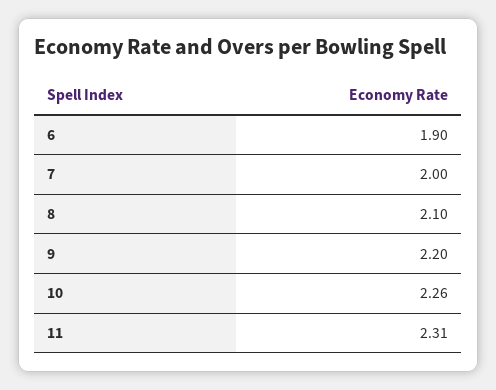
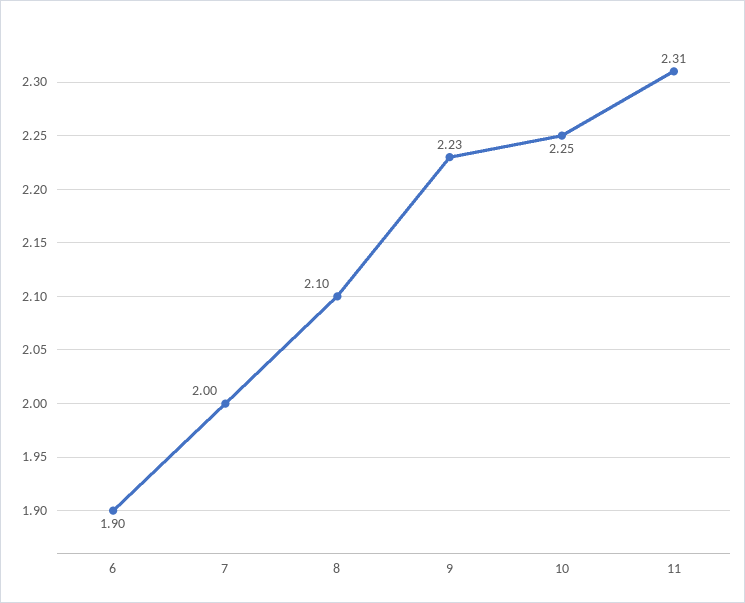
9: 2.2 -> 2.23
10: 2.26 -> 2.25

